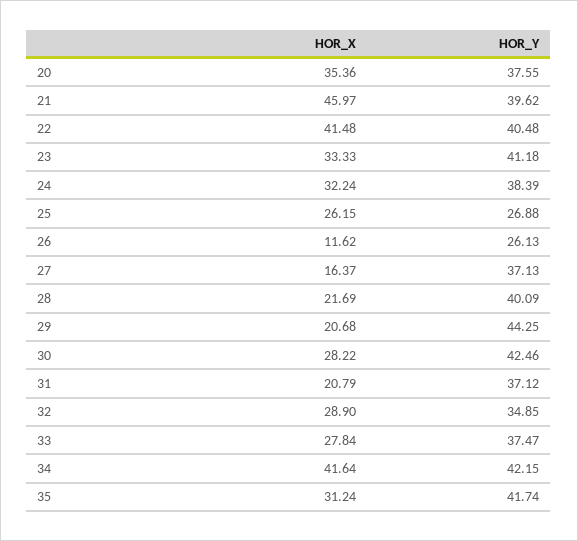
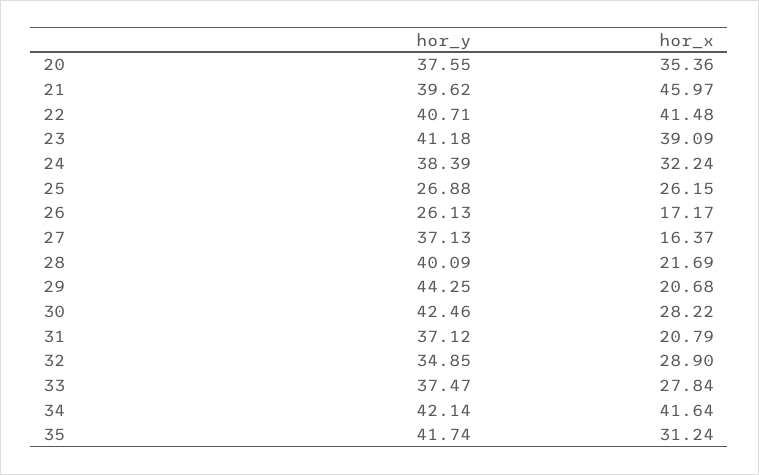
HOR_Y, 22: 40.48 -> 40.71
HOR_X, 23: 33.33 -> 39.09
HOR_X, 26: 11.62 -> 17.17
HOR_Y, 34: 42.15 -> 42.14

